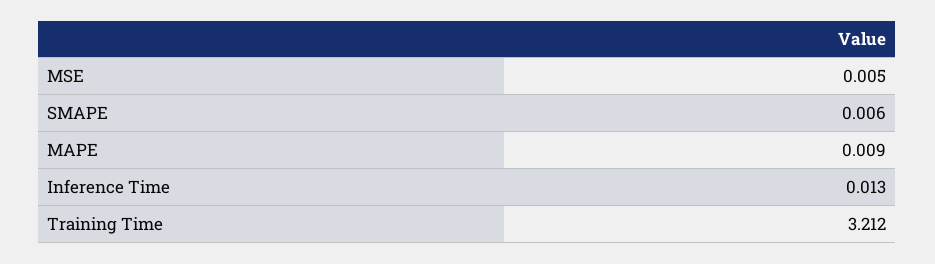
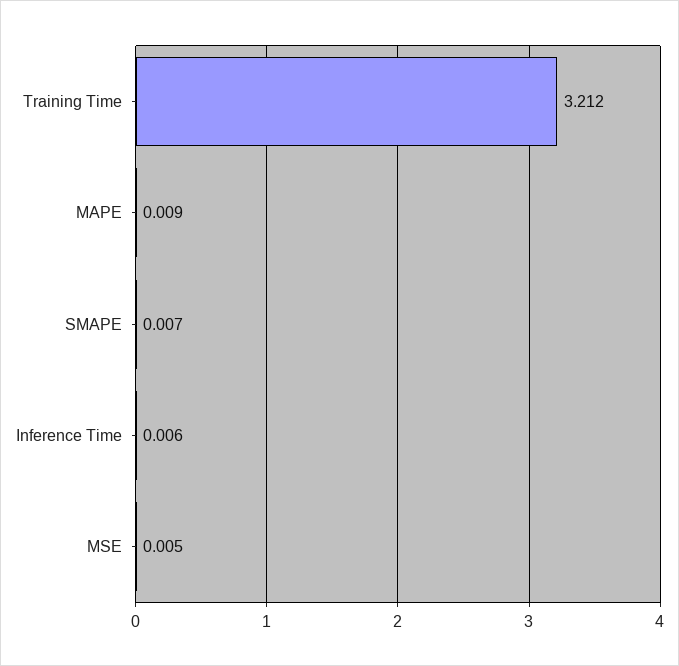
SMAPE: 0.006 -> 0.007
Inference Time: 0.013 -> 0.006

